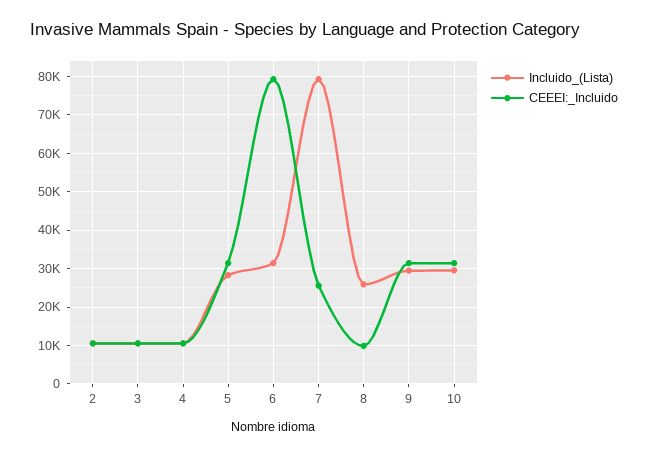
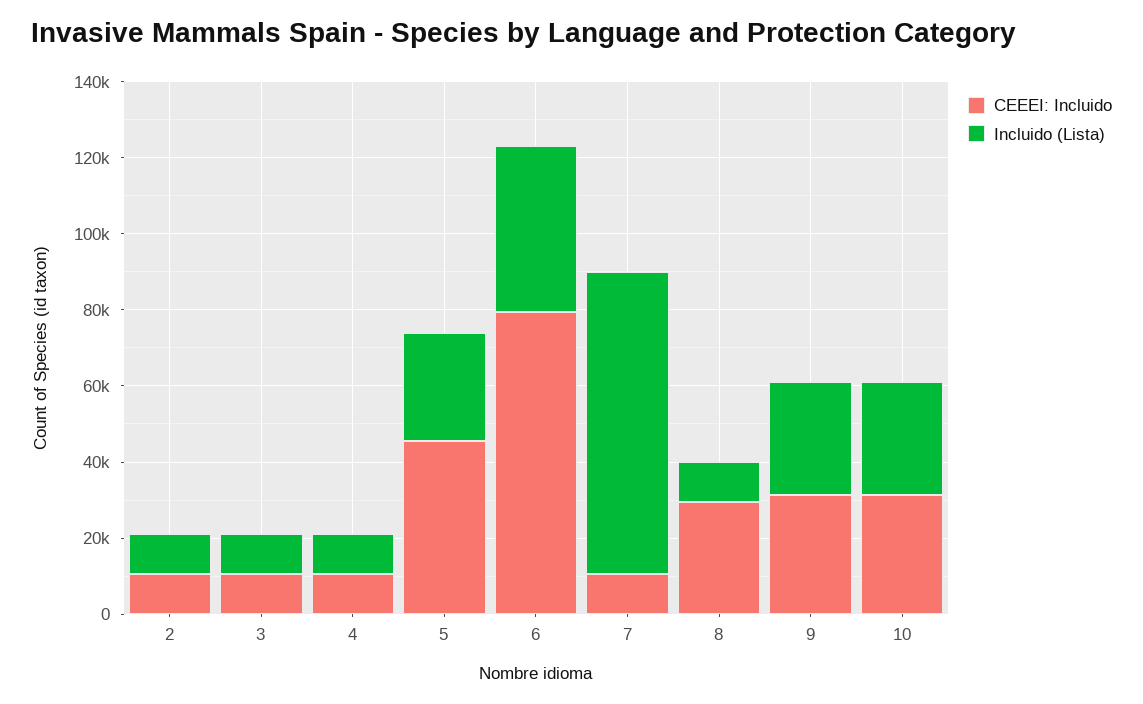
CEEEI:_Incluido, 5: 32000 -> 45000
Incluido_(Lista), 6: 32000 -> 45000
CEEEI:_Incluido, 7: 26000 -> 10000
Incluido_(Lista), 8: 26000 -> 10000
CEEEI:_Incluido, 8: 10000 -> 30000

